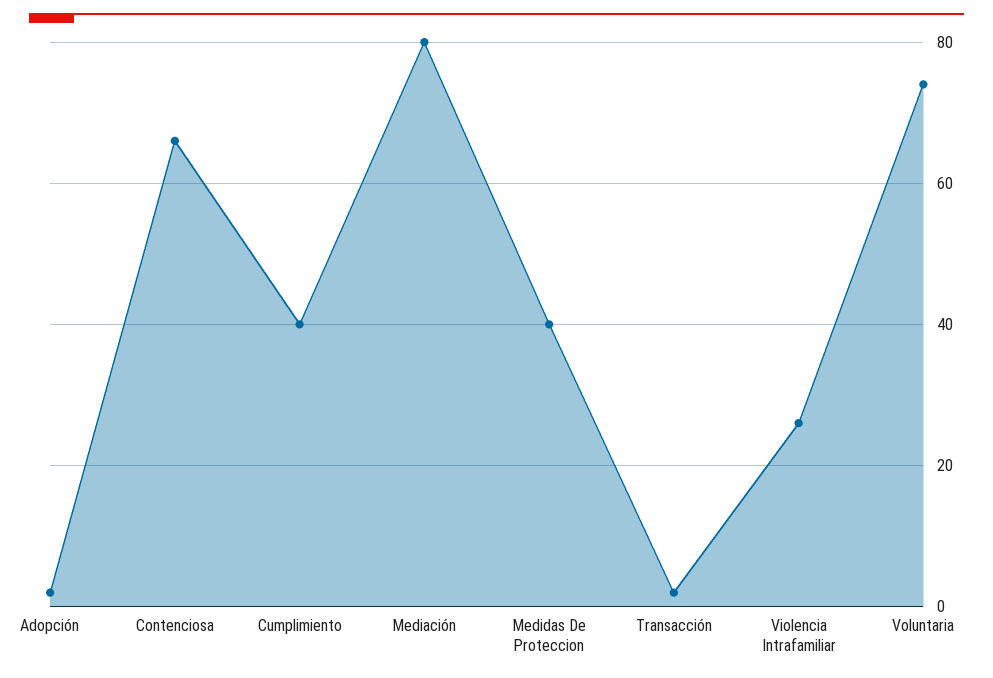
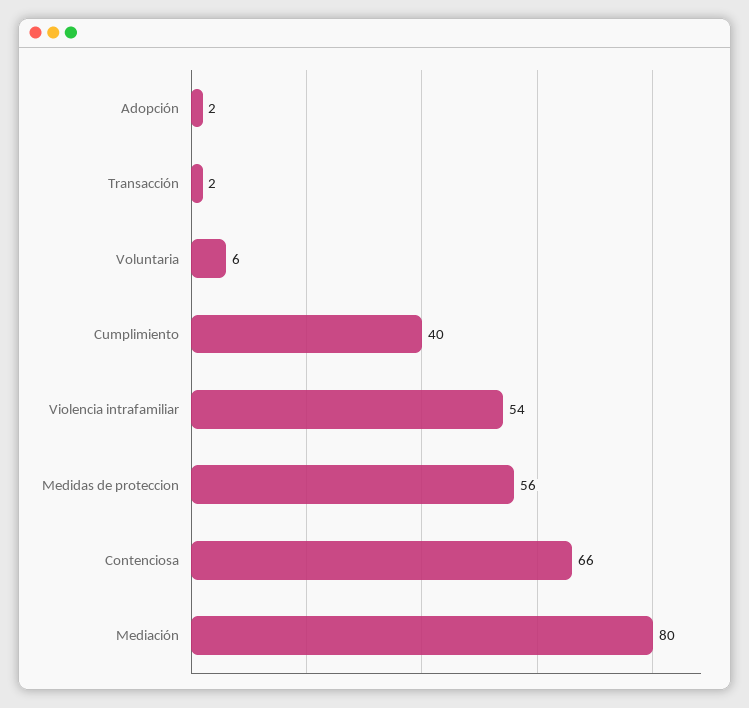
Medidas De Proteccion: 40 -> 56
Violencia Intrafamiliar: 25 -> 54
Voluntaria: 75 -> 6

